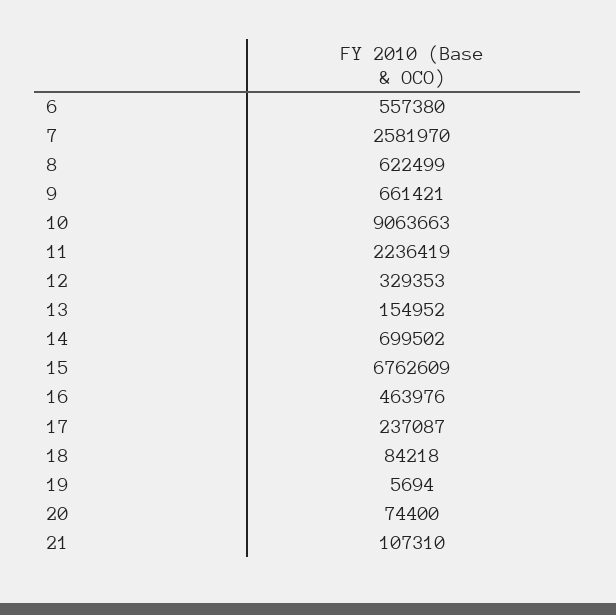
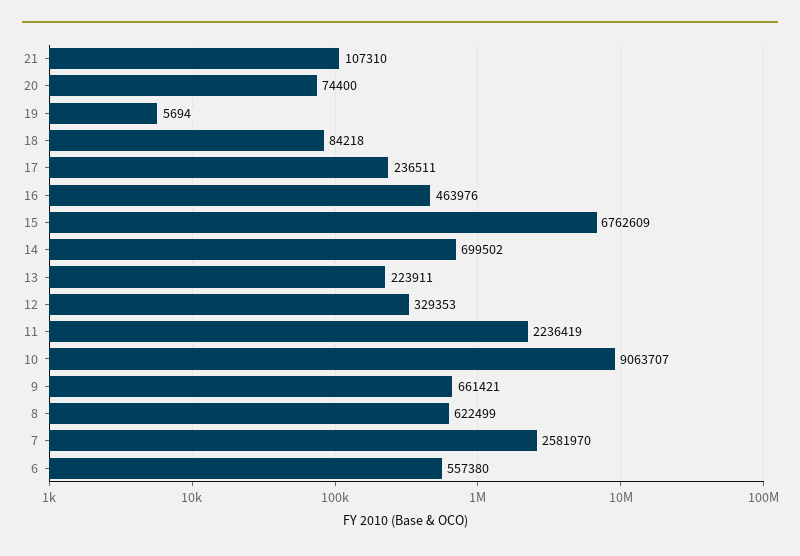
10: 9063663 -> 9063707
13: 154952 -> 223911
17: 237087 -> 236511

